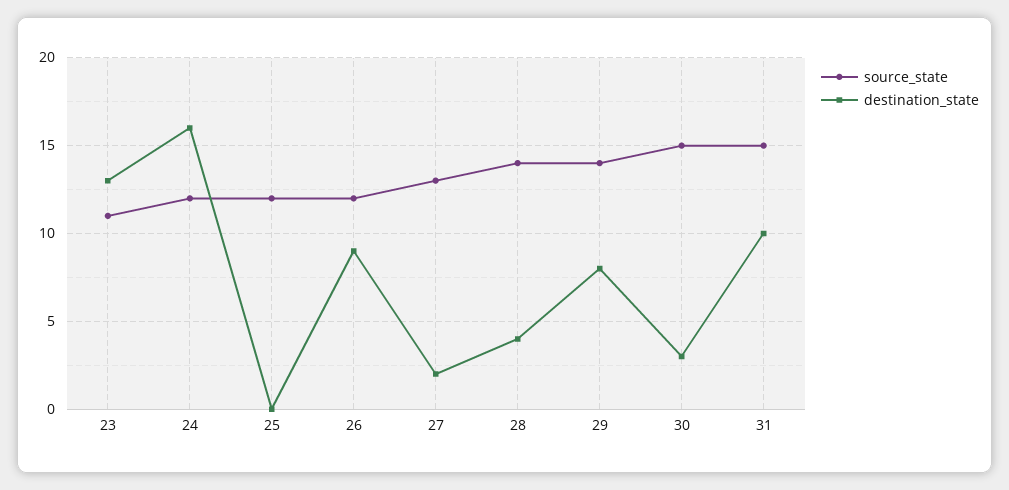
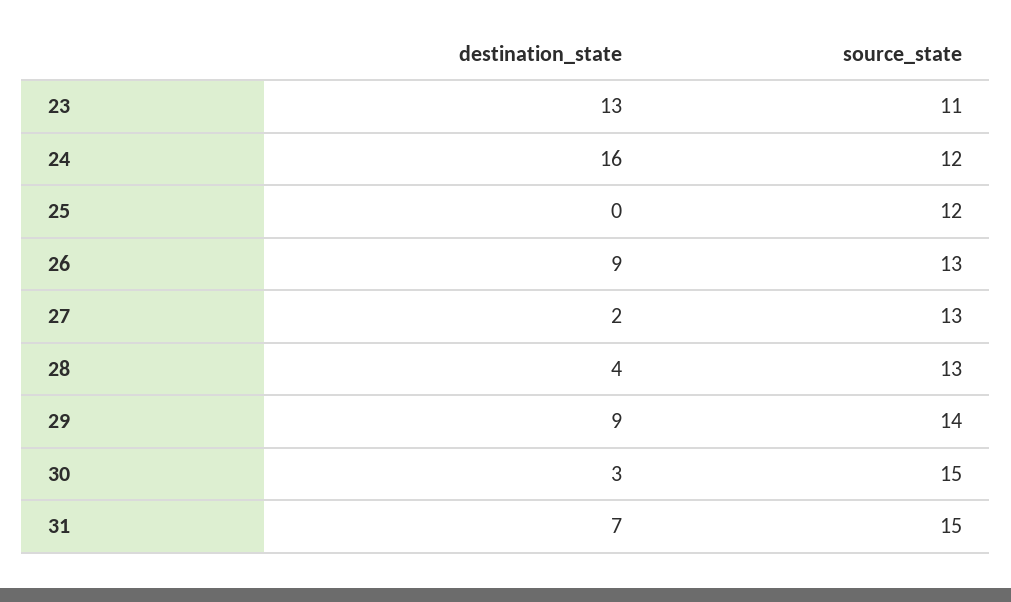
source_state, 26: 12 -> 13
source_state, 28: 14 -> 13
destination_state, 29: 8 -> 9
destination_state, 31: 10 -> 7

